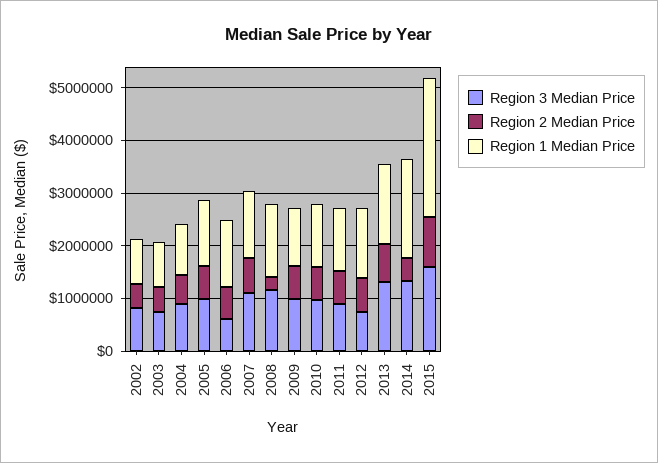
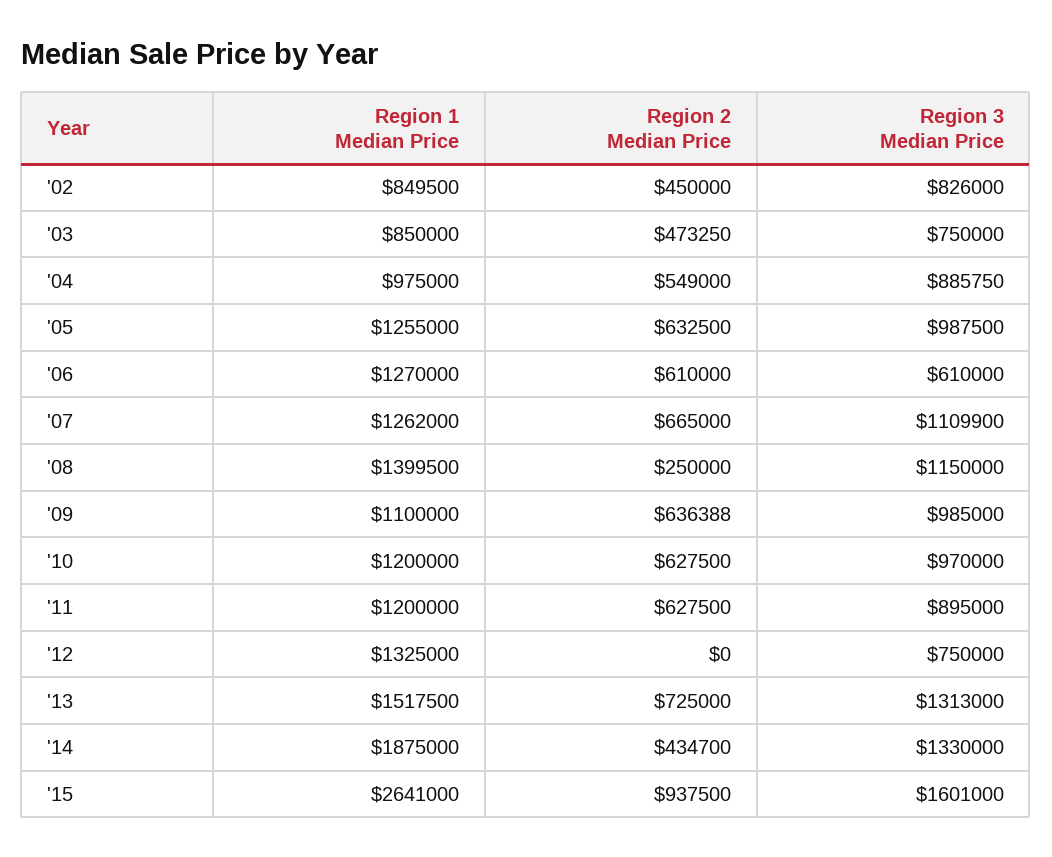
Region 2 Median Price, 2012: 600000 -> 0

